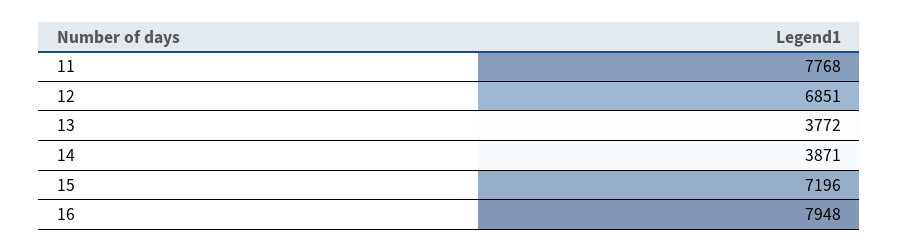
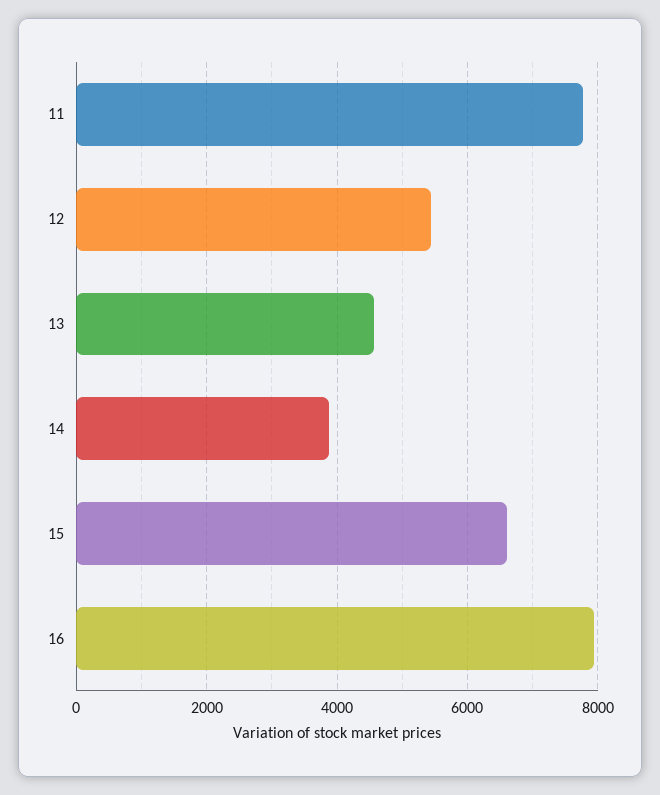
12: 6851 -> 5400
13: 3772 -> 4600
15: 7196 -> 6600

